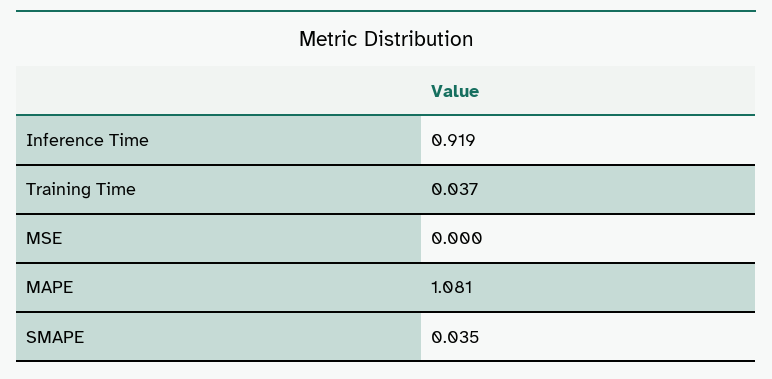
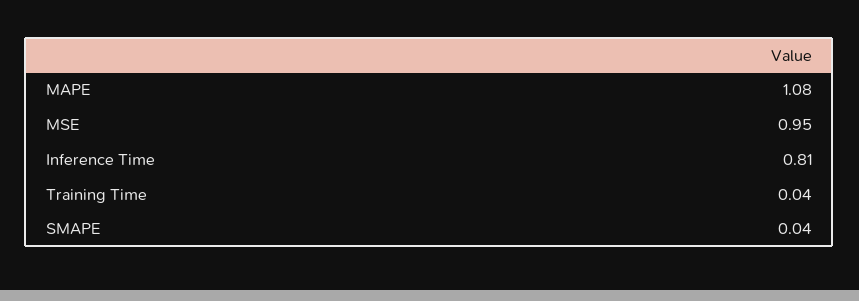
Inference Time: 0.919 -> 0.81
MSE: 0 -> 0.95

